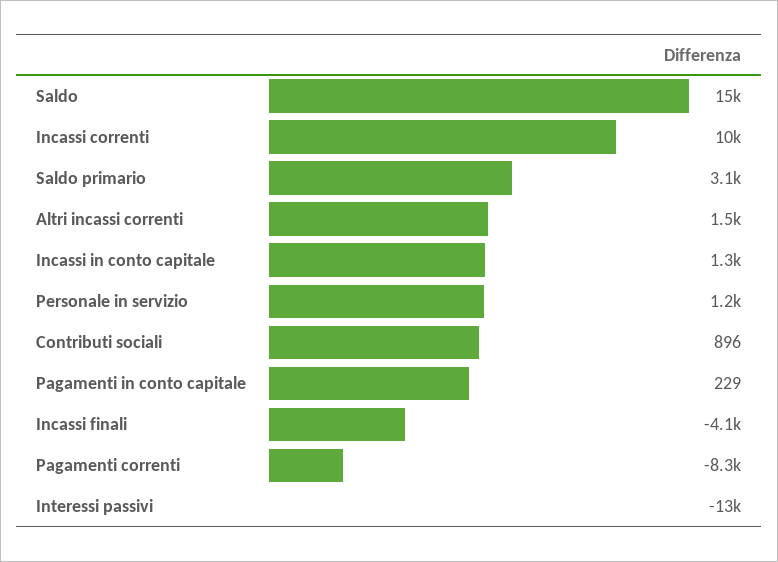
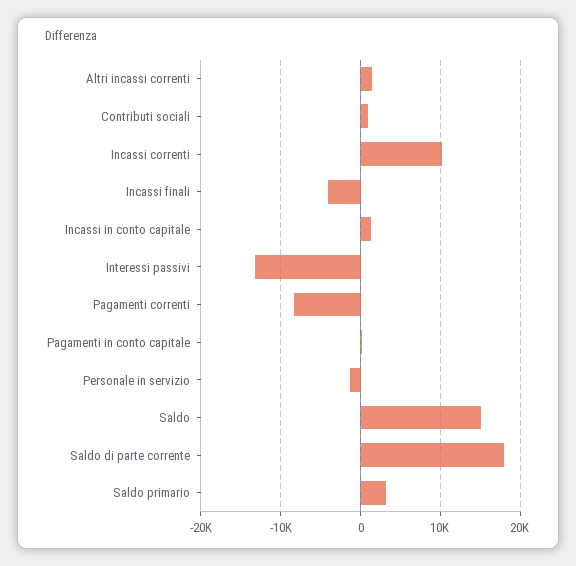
Personale in servizio: 1200 -> -1000
Saldo di parte corrente: none -> 18000

